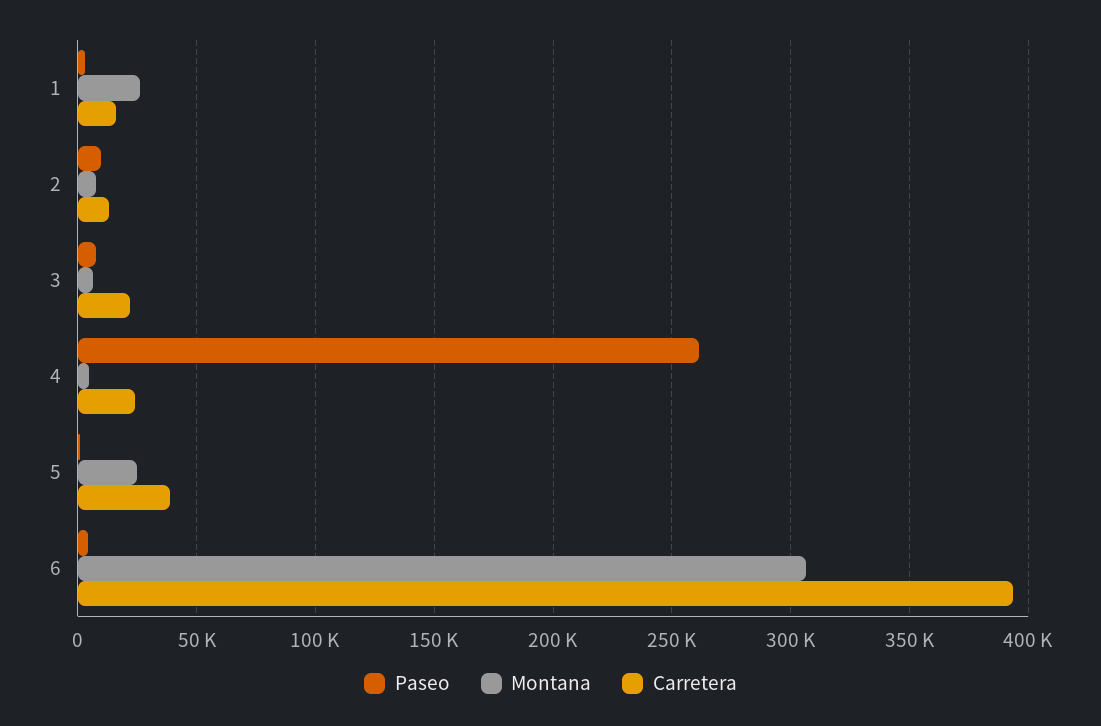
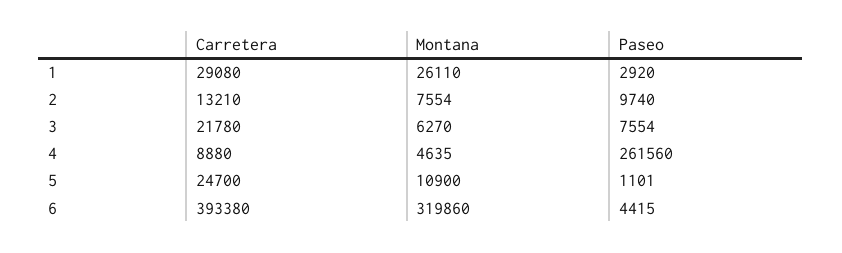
Carretera, 1: 15000 -> 29080
Carretera, 4: 25000 -> 8880
Montana, 5: 25000 -> 10900
Carretera, 5: 40000 -> 24700
Montana, 6: 305000 -> 319860

